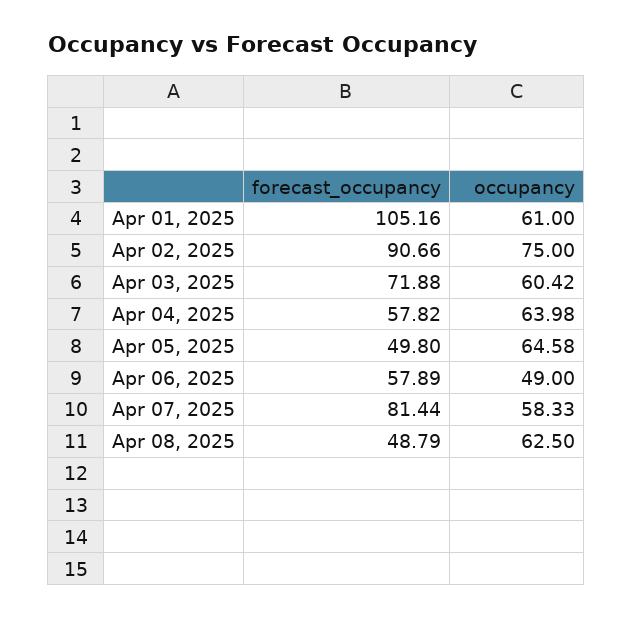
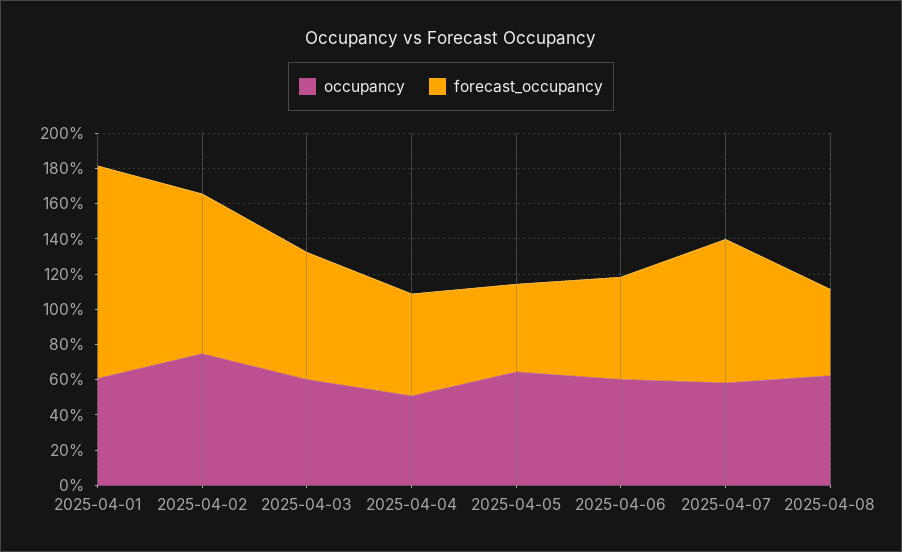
forecast_occupancy, Apr 01, 2025: 105.16 -> 120
occupancy, Apr 04, 2025: 63.98 -> 50
occupancy, Apr 06, 2025: 49 -> 60

